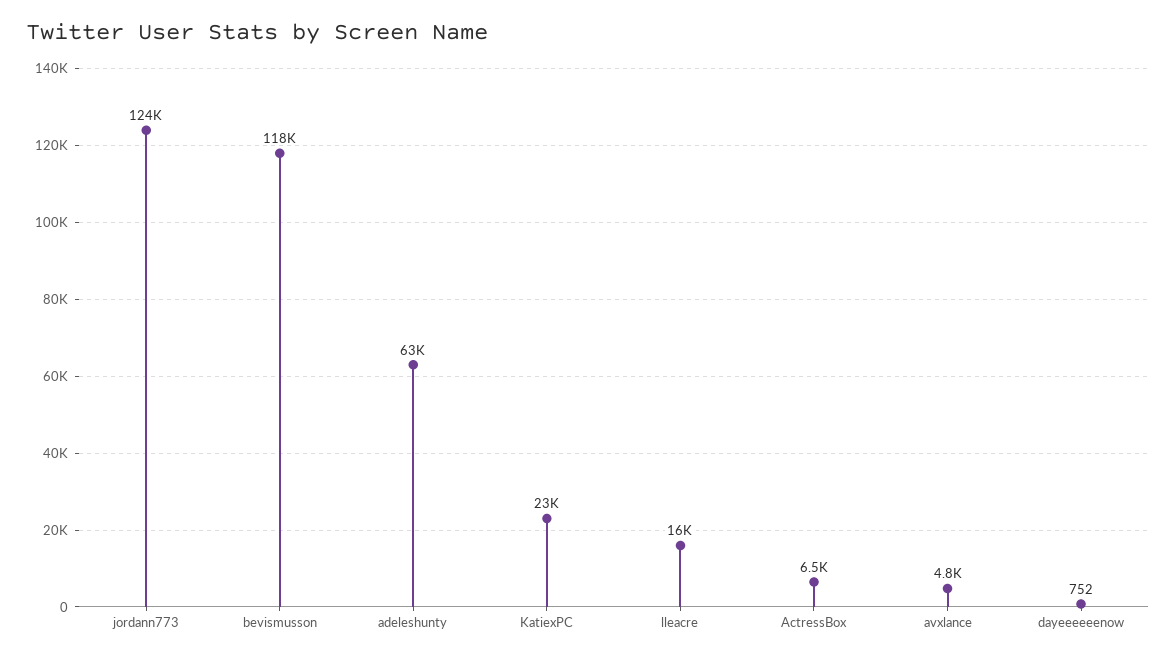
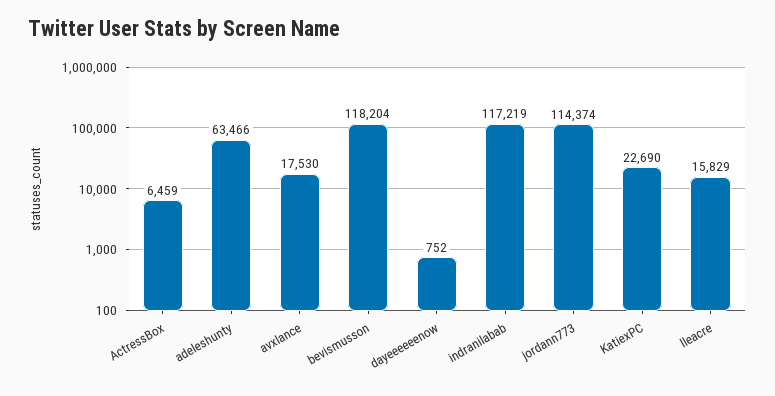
jordann773: 124000 -> 114374
avxlance: 4800 -> 17530
indranilabab: none -> 117219

